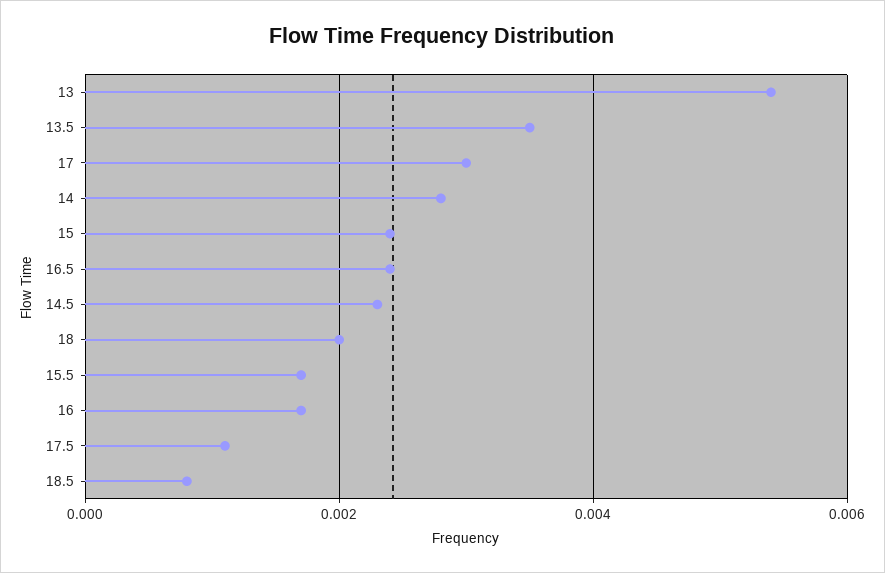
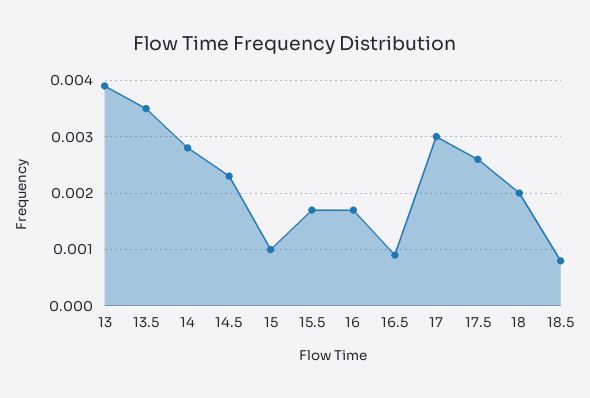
13: 0.0055 -> 0.004
15: 0.0025 -> 0.001
16.5: 0.0025 -> 0.001
17.5: 0.001 -> 0.0025

